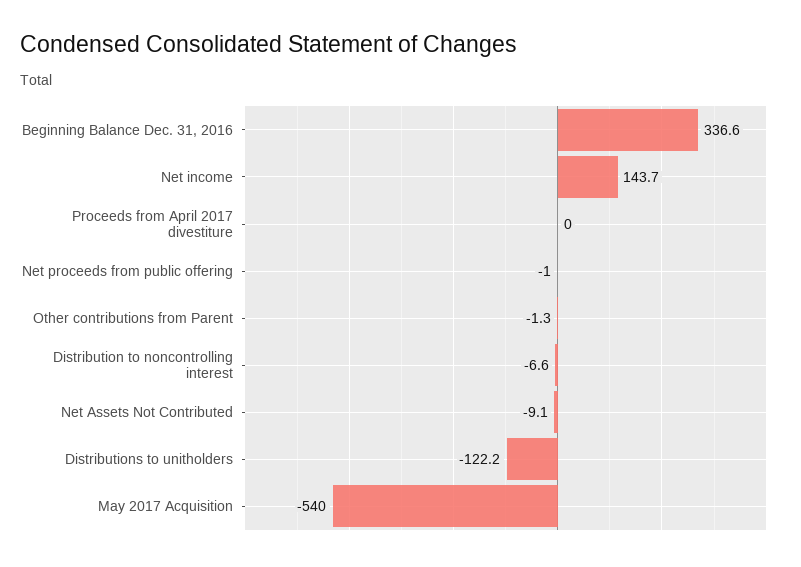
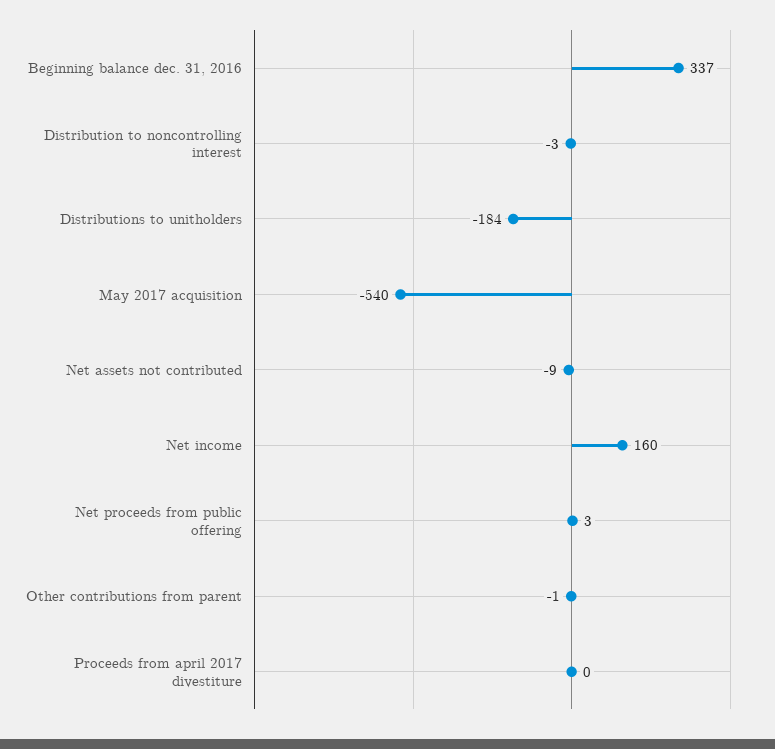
Net income: 143.7 -> 160
Net proceeds from public offering: -1 -> 3
Distribution to noncontrolling interest: -6.6 -> -3
Distributions to unitholders: -122.2 -> -184

